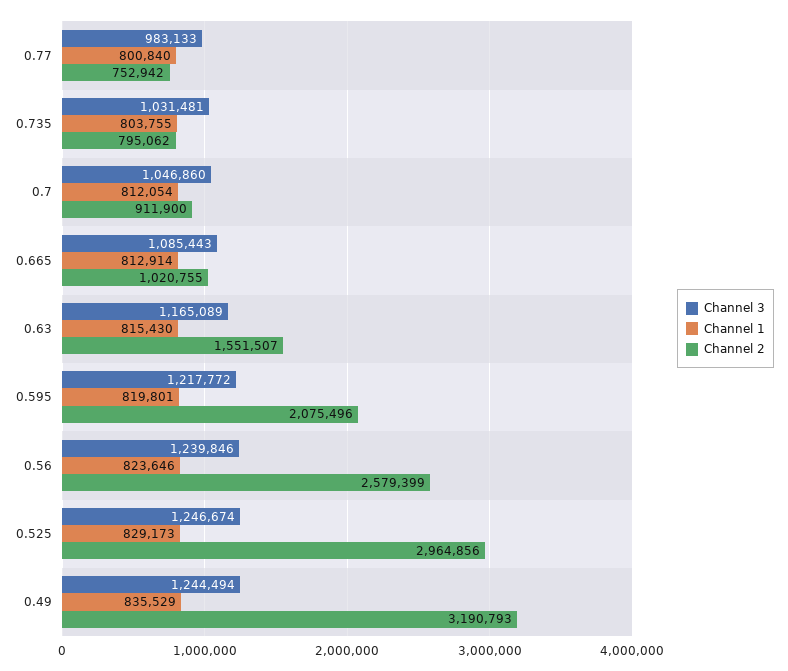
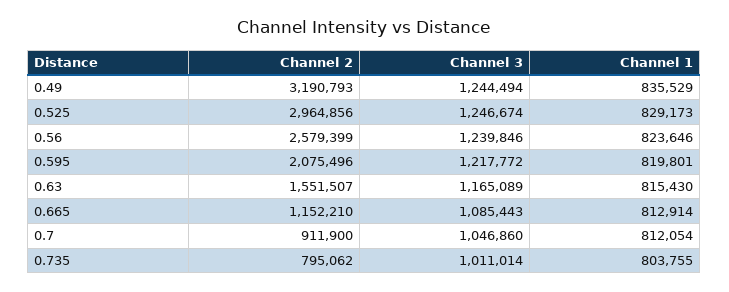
Channel 3, 0.77: 983133 -> none
Channel 1, 0.77: 800840 -> none
Channel 2, 0.77: 752942 -> none
Channel 3, 0.735: 1031481 -> 1011014
Channel 2, 0.665: 1020755 -> 1152210

